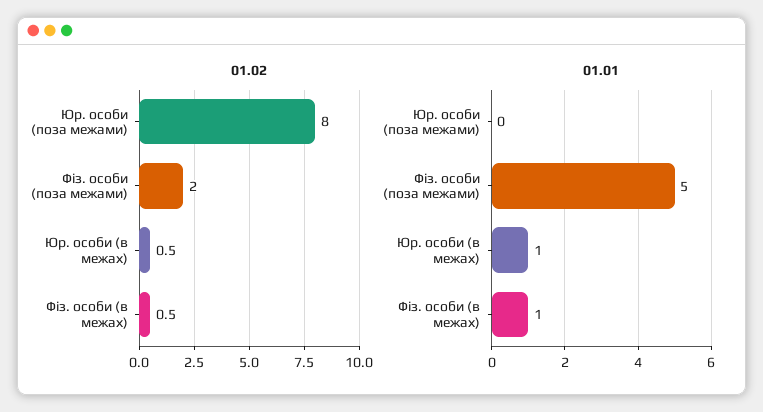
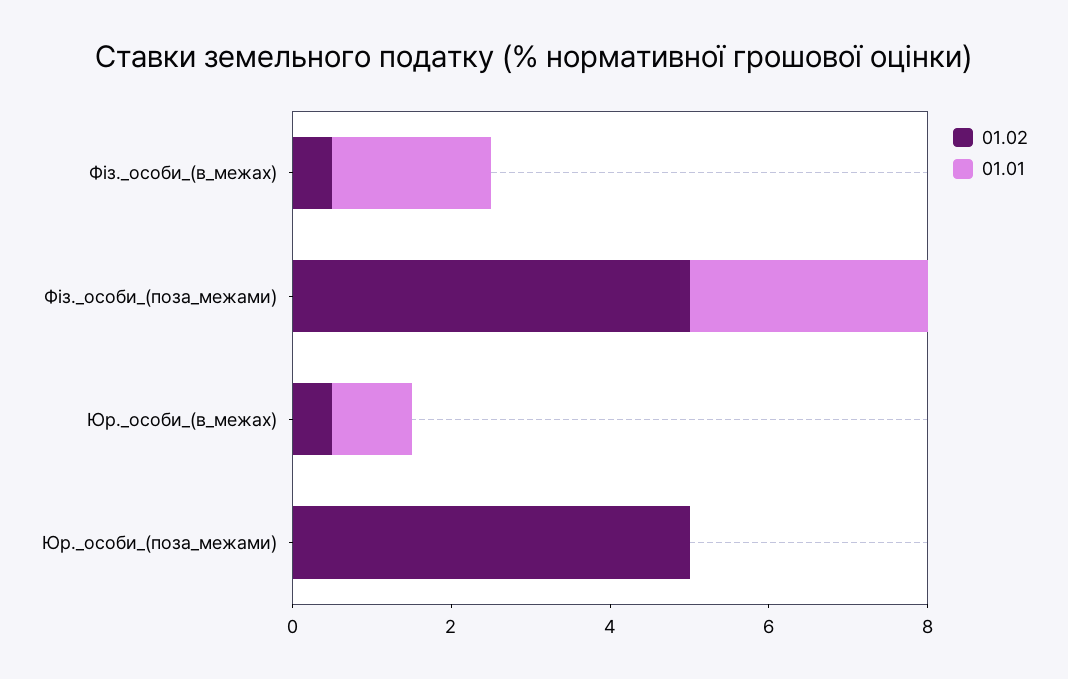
01.02, Юр. особи (поза межами): 8 -> 5
01.02, Фіз. особи (поза межами): 2 -> 5
01.01, Фіз. особи (поза межами): 5 -> 3
01.01, Фіз. особи (в межах): 1 -> 2

